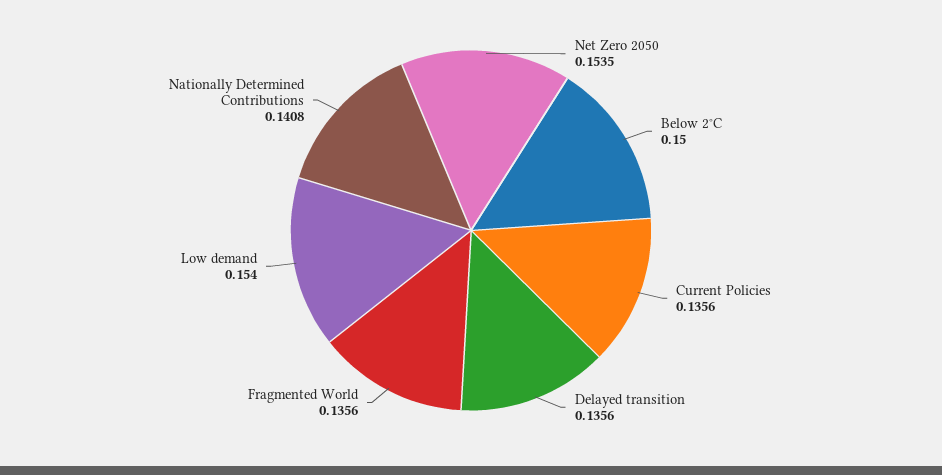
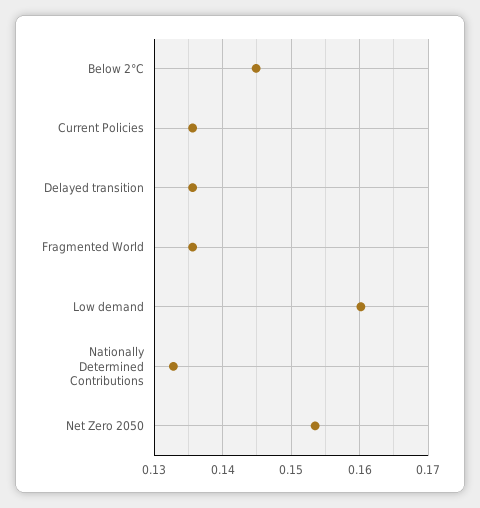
Below 2°C: 0.15 -> 0.145
Low demand: 0.154 -> 0.16
Nationally Determined Contributions: 0.1408 -> 0.133

